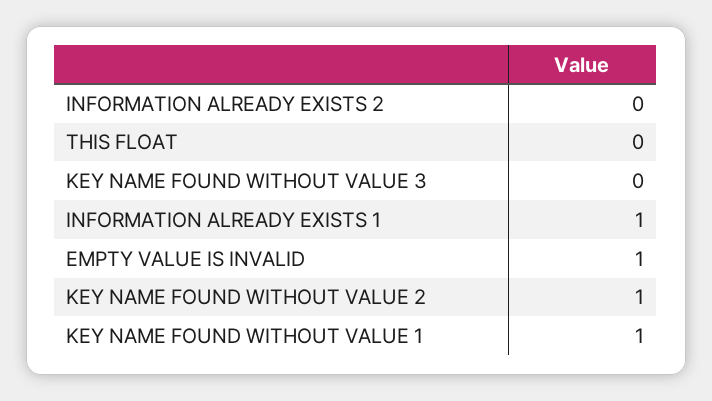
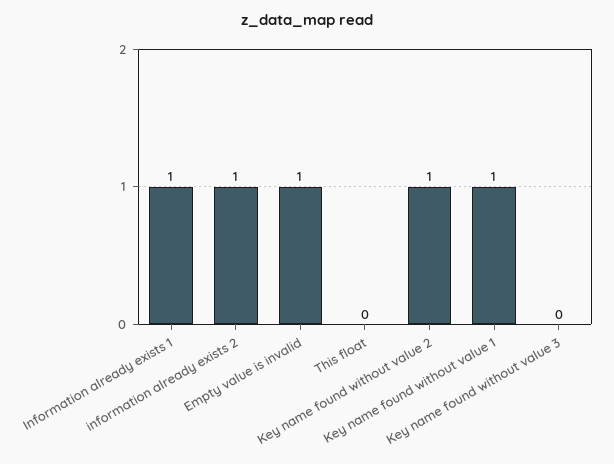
INFORMATION ALREADY EXISTS 2: 0 -> 1

